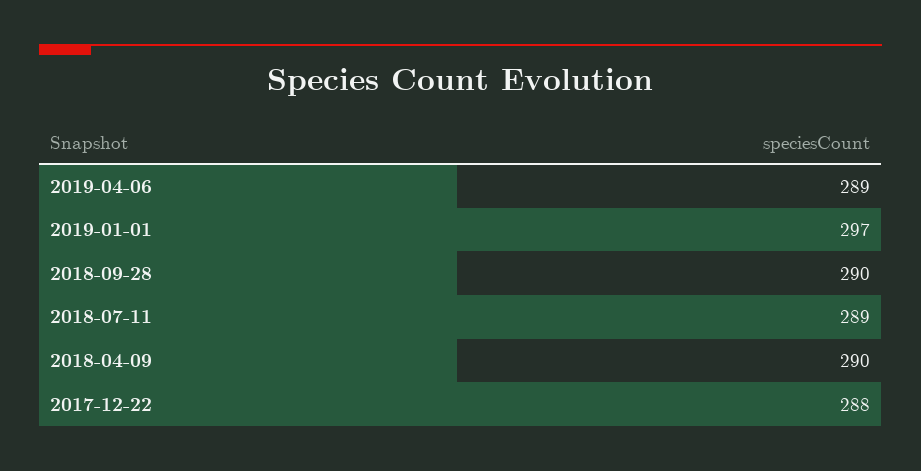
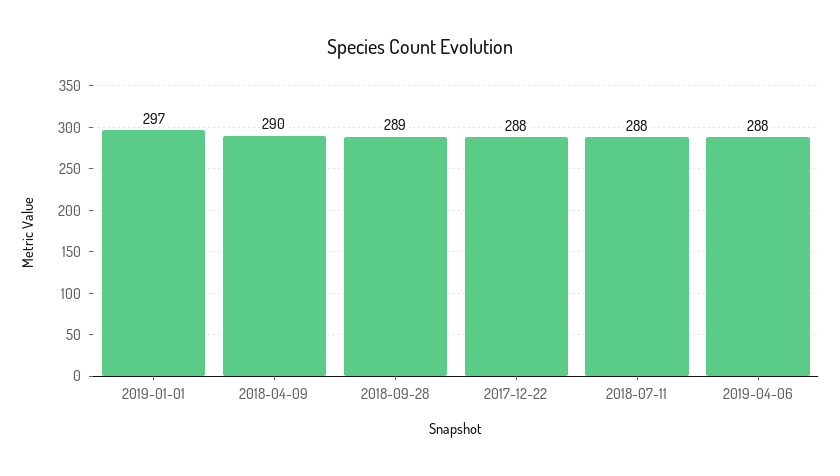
2019-04-06: 289 -> 288
2018-09-28: 290 -> 289
2018-07-11: 289 -> 288

